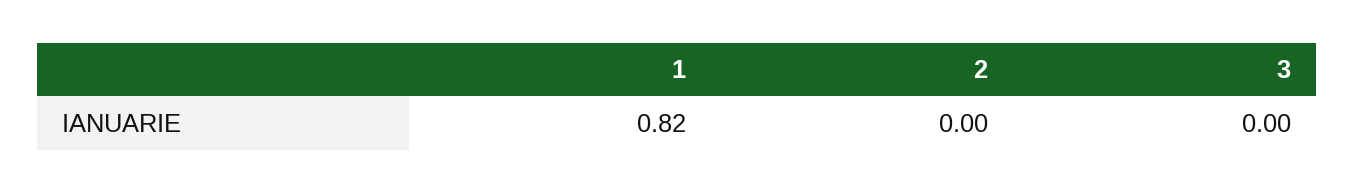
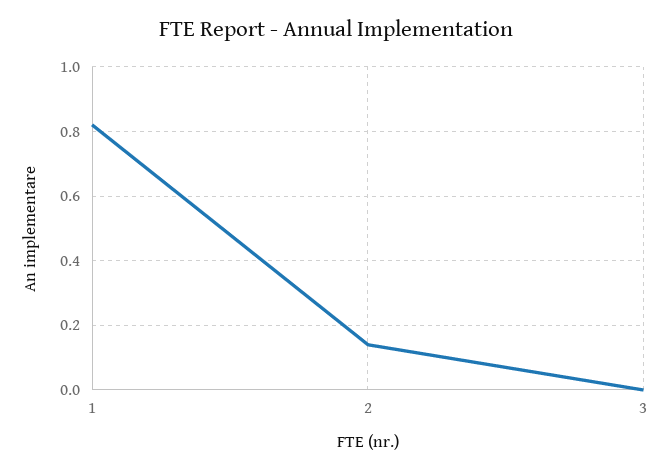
2: 0 -> 0.15

